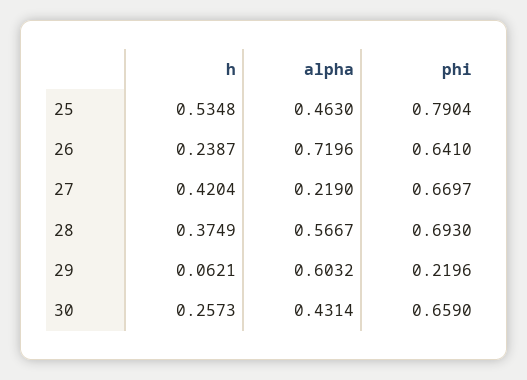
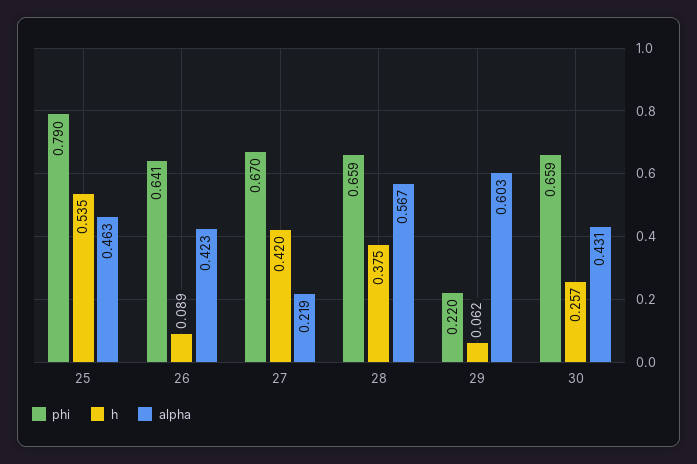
h, 26: 0.2387 -> 0.089
alpha, 26: 0.7196 -> 0.423
phi, 28: 0.693 -> 0.659

